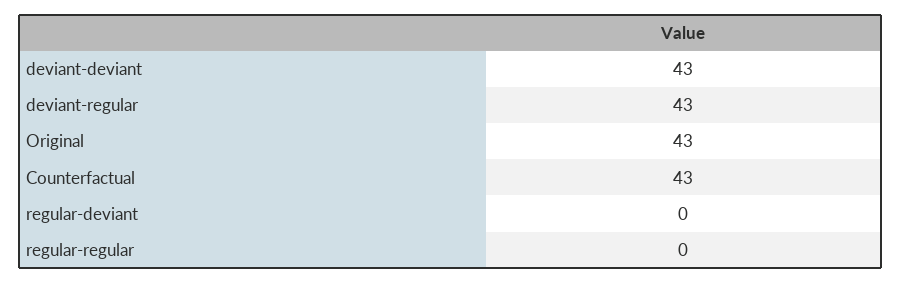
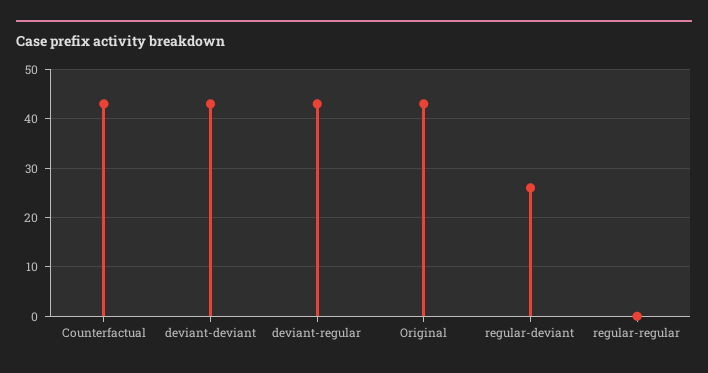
regular-deviant: 0 -> 25

